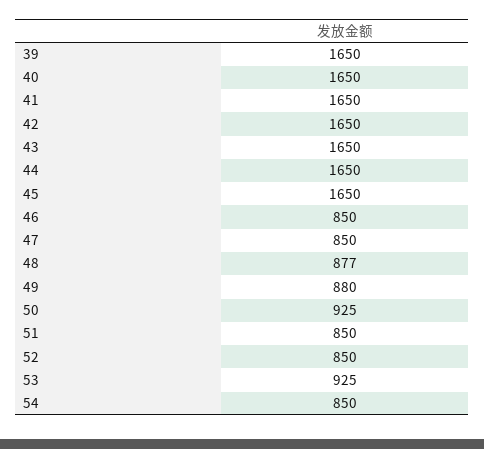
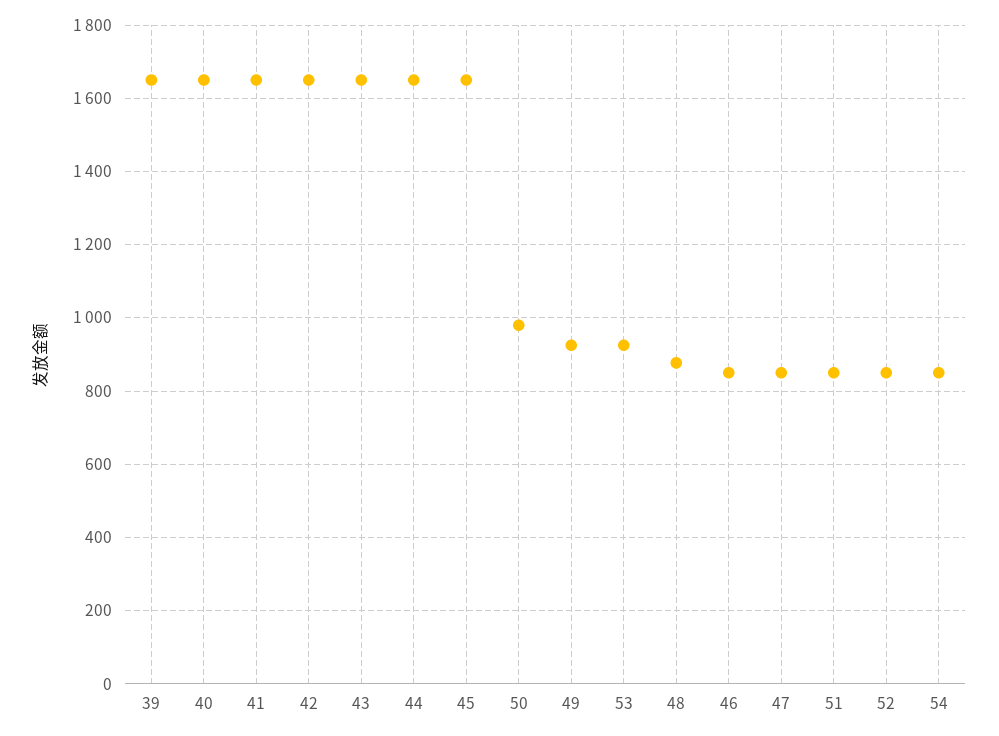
49: 880 -> 920
50: 925 -> 980

